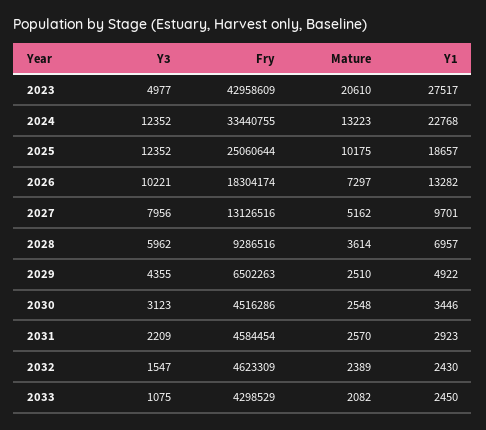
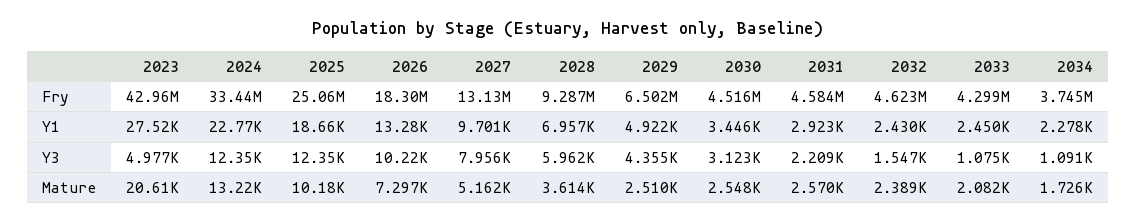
Fry, 2034: none -> 3745000
Y1, 2034: none -> 2278
Y3, 2034: none -> 1091
Mature, 2034: none -> 1726

